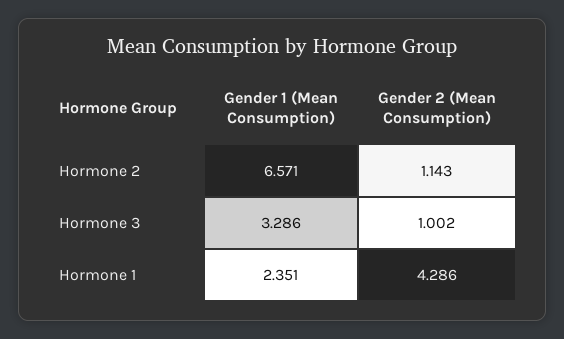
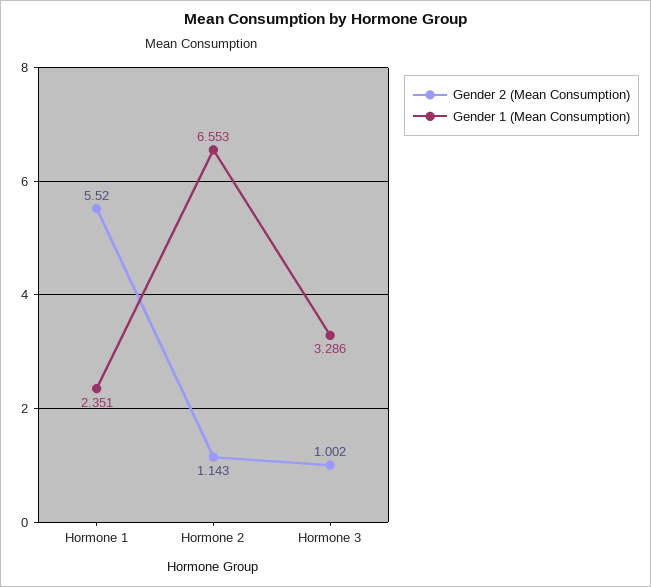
Gender 1 (Mean Consumption), Hormone 2: 6.571 -> 6.553
Gender 2 (Mean Consumption), Hormone 1: 4.286 -> 5.52

